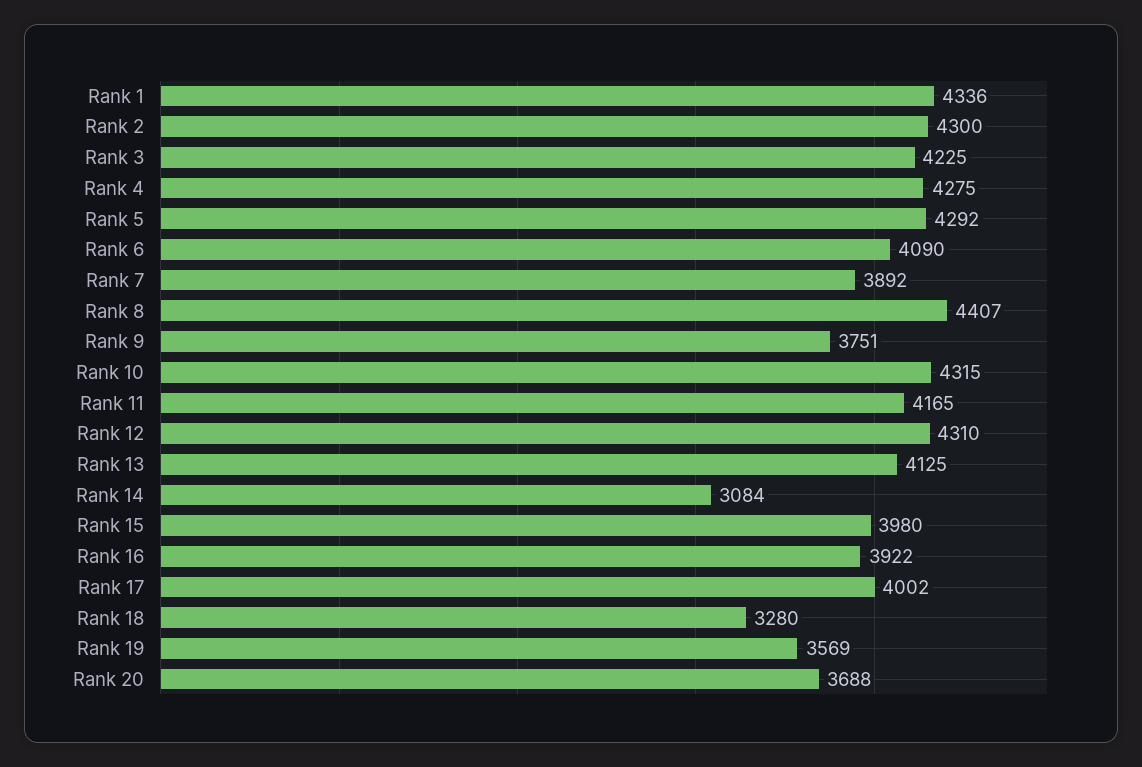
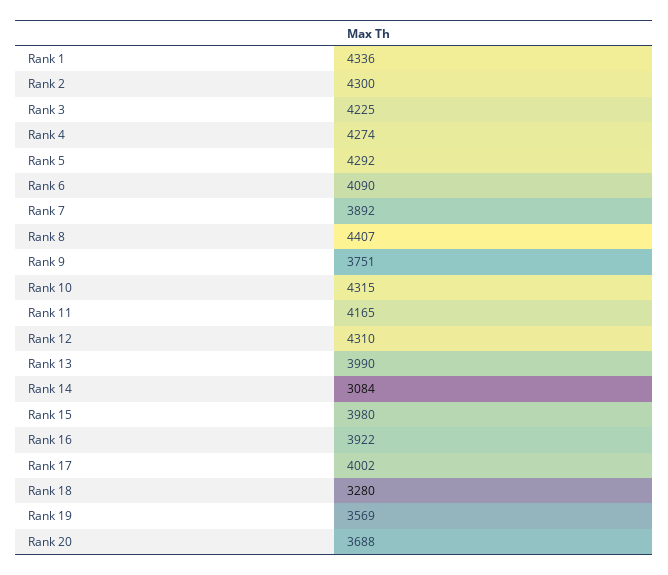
Rank 4: 4275 -> 4274
Rank 13: 4125 -> 3990

